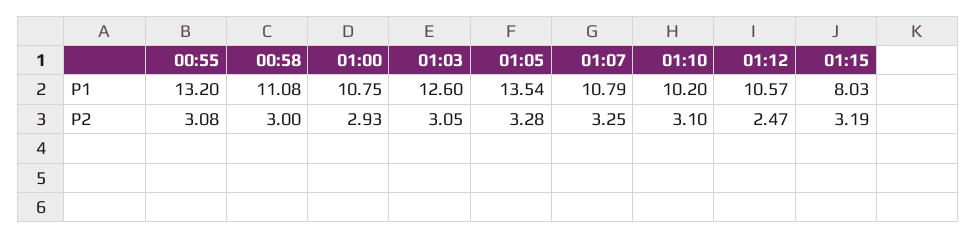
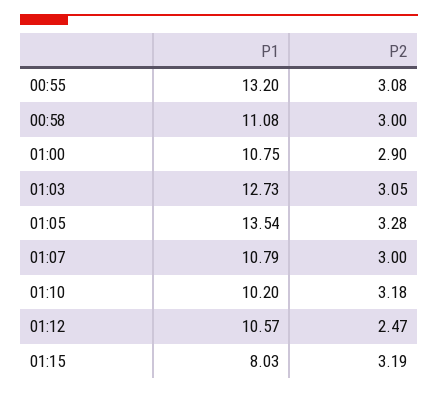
01:03, P1: 12.6 -> 12.73
01:00, P2: 2.93 -> 2.9
01:07, P2: 3.25 -> 3
01:10, P2: 3.1 -> 3.18

